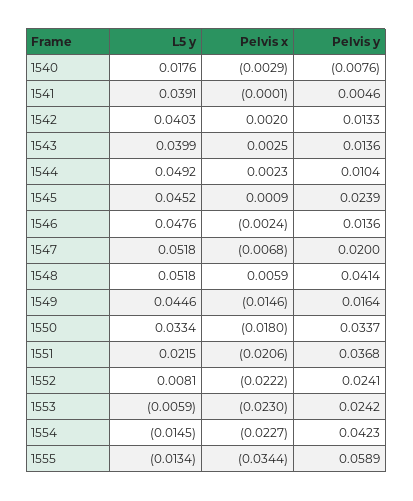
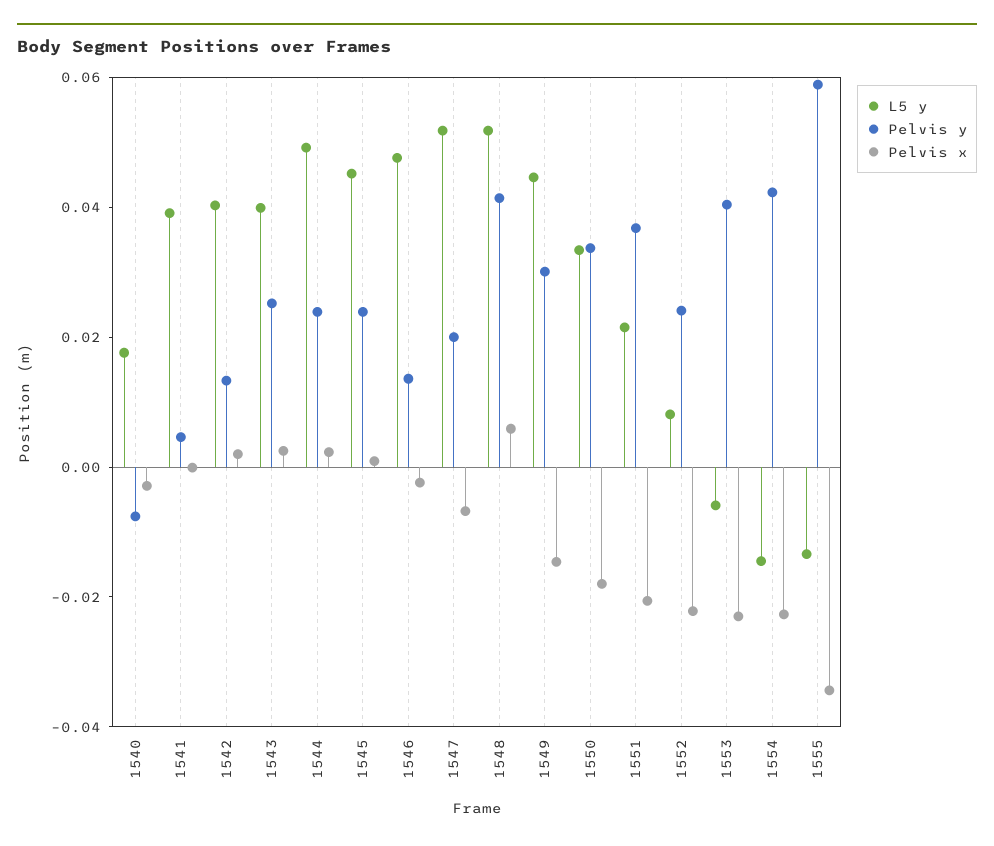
Pelvis y, 1543: 0.0136 -> 0.025
Pelvis y, 1544: 0.0104 -> 0.025
Pelvis y, 1549: 0.0164 -> 0.03
Pelvis y, 1553: 0.0242 -> 0.04

